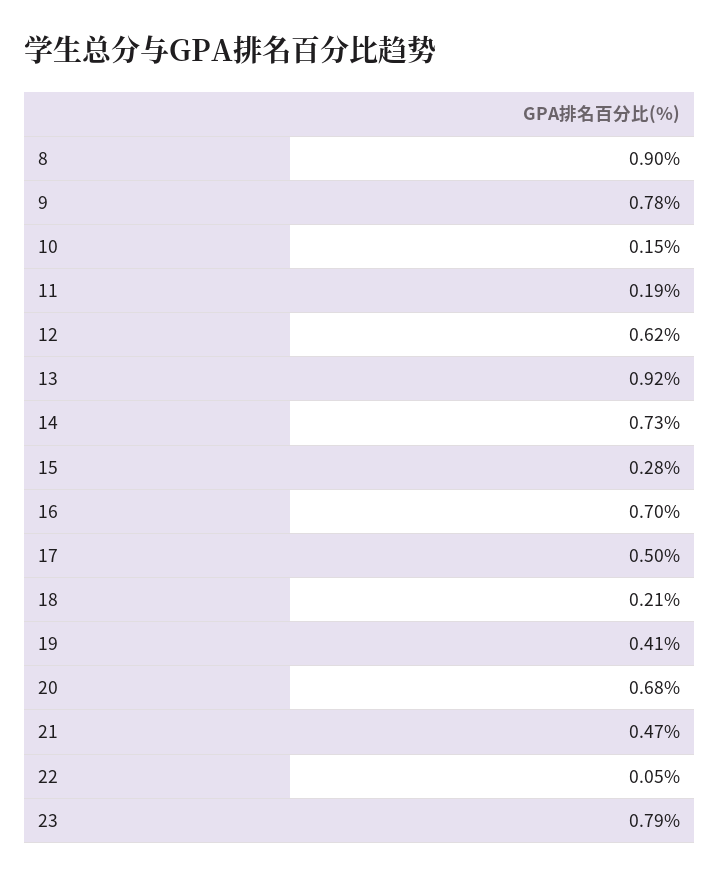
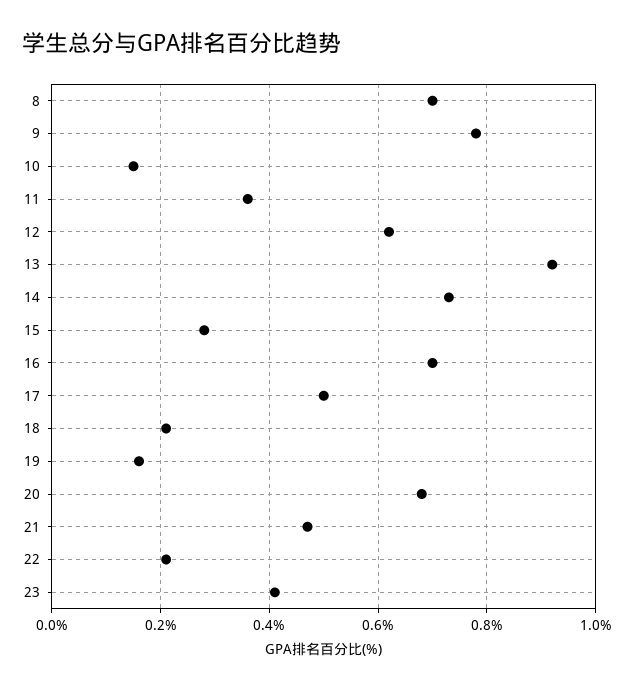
8: 0.9 -> 0.7
11: 0.19 -> 0.35
19: 0.41 -> 0.15
22: 0.05 -> 0.2
23: 0.79 -> 0.4

